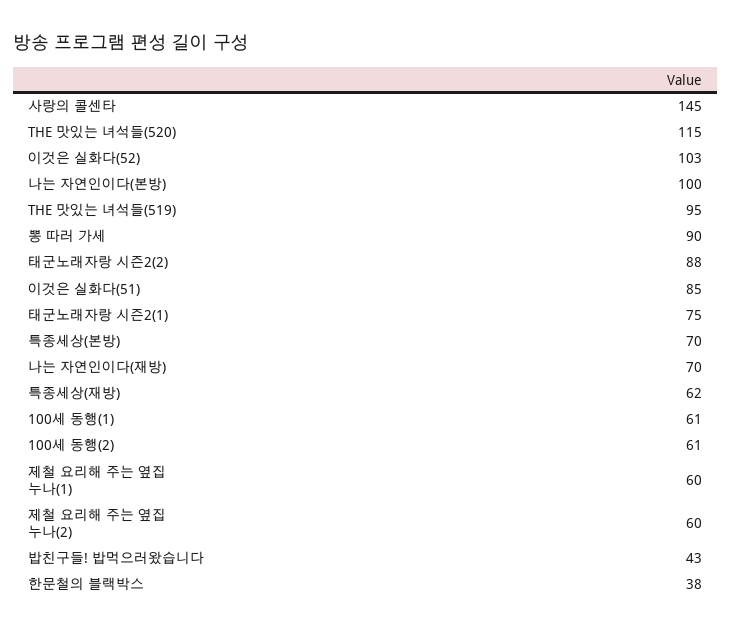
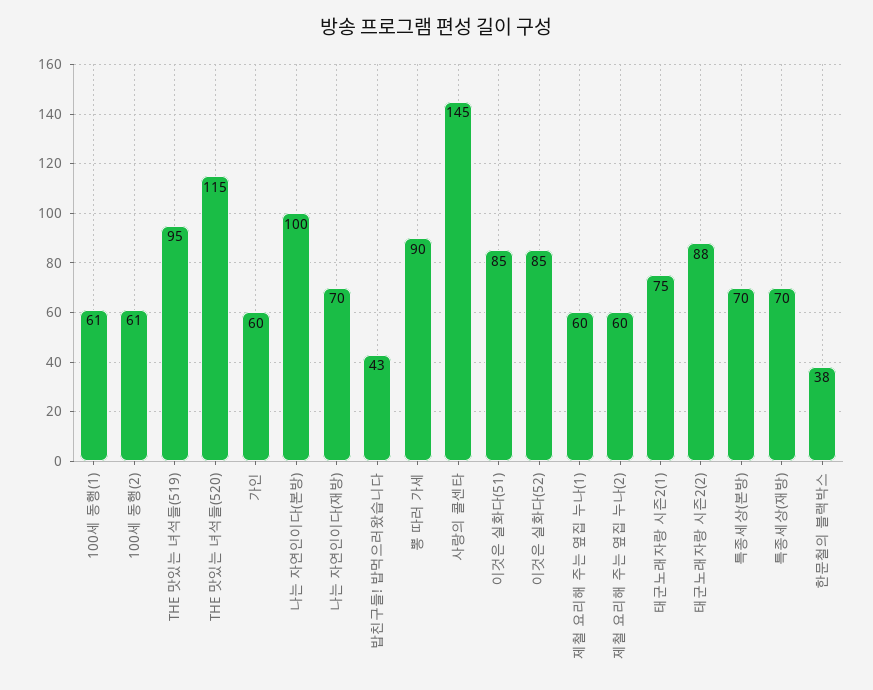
이것은 실화다(52): 103 -> 85
특종세상(재방): 62 -> 70
가인: none -> 60

